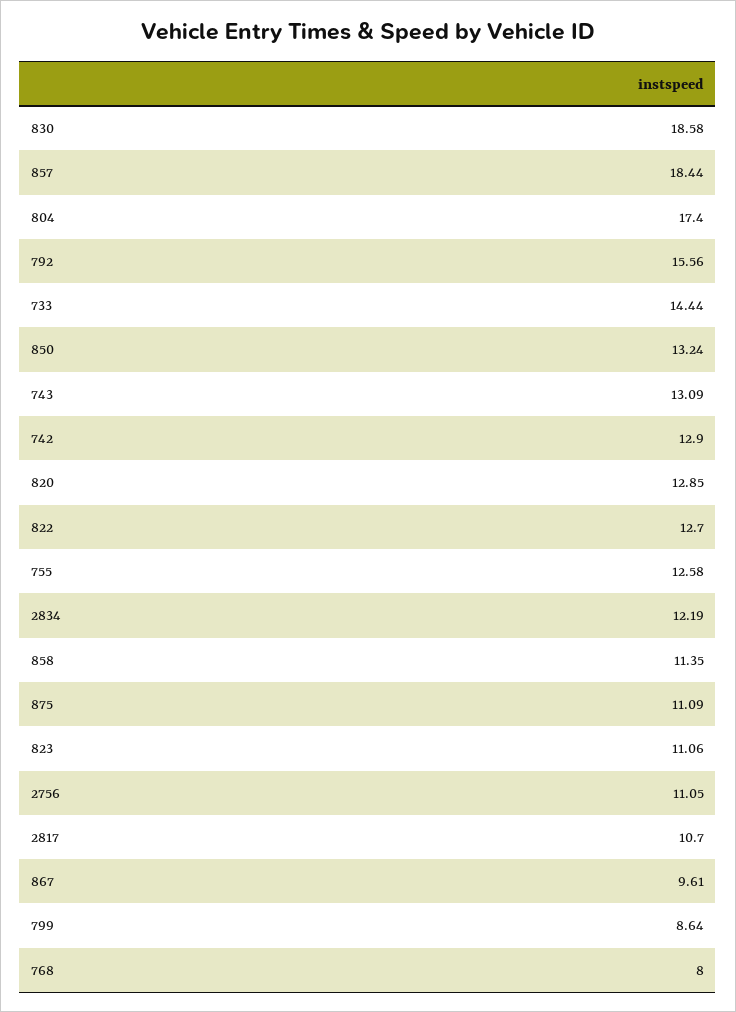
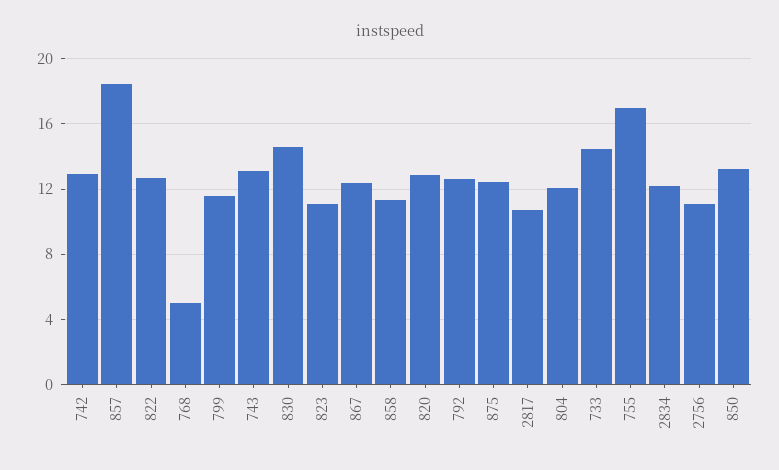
830: 18.58 -> 14.5
804: 17.4 -> 12
792: 15.56 -> 12.5
755: 12.58 -> 17
875: 11.09 -> 12.5
867: 9.61 -> 12.5
799: 8.64 -> 11.5
768: 8 -> 5

